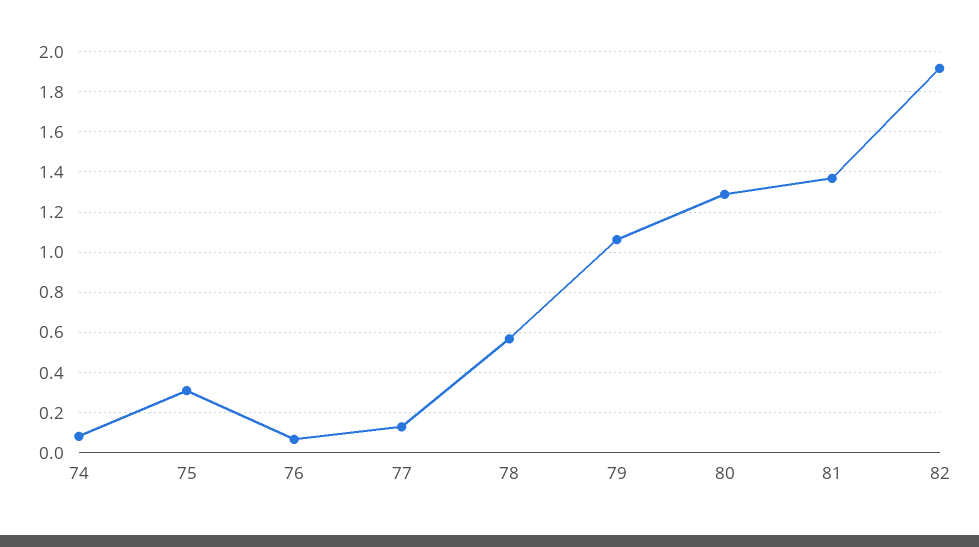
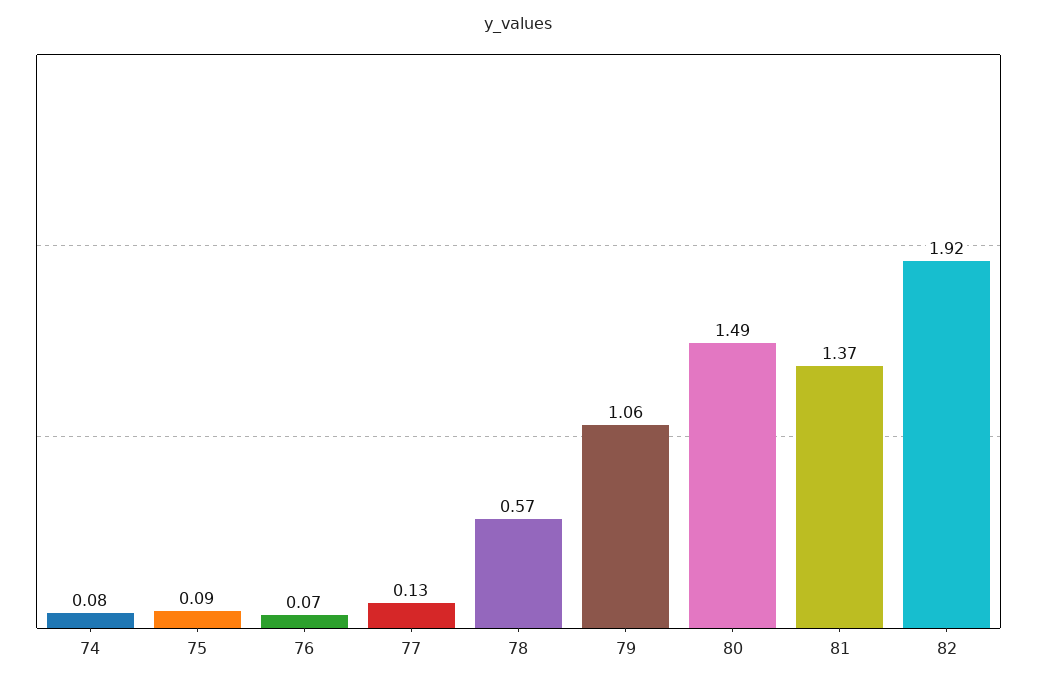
75: 0.3 -> 0.09
80: 1.3 -> 1.49

